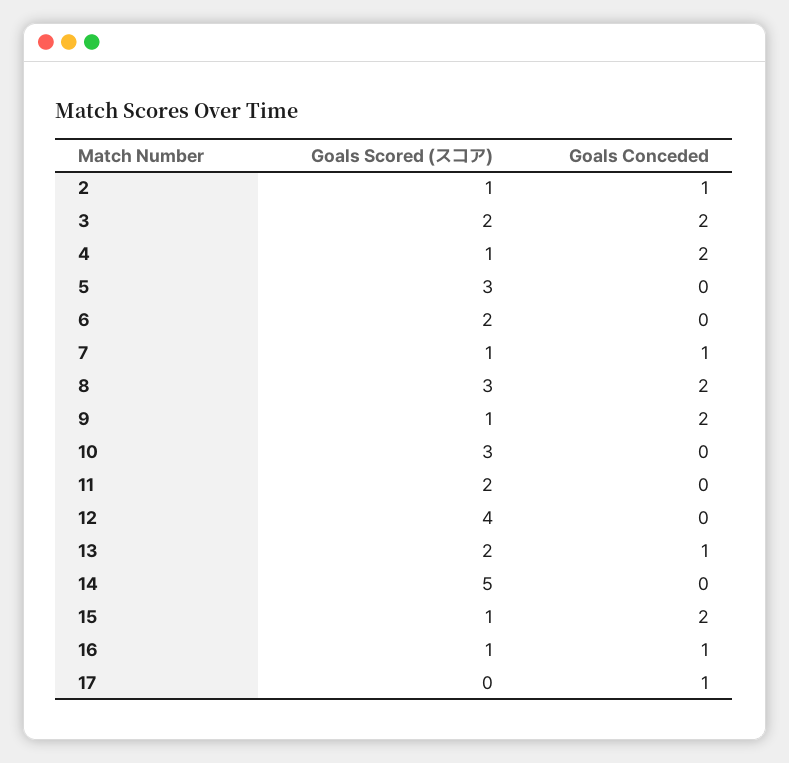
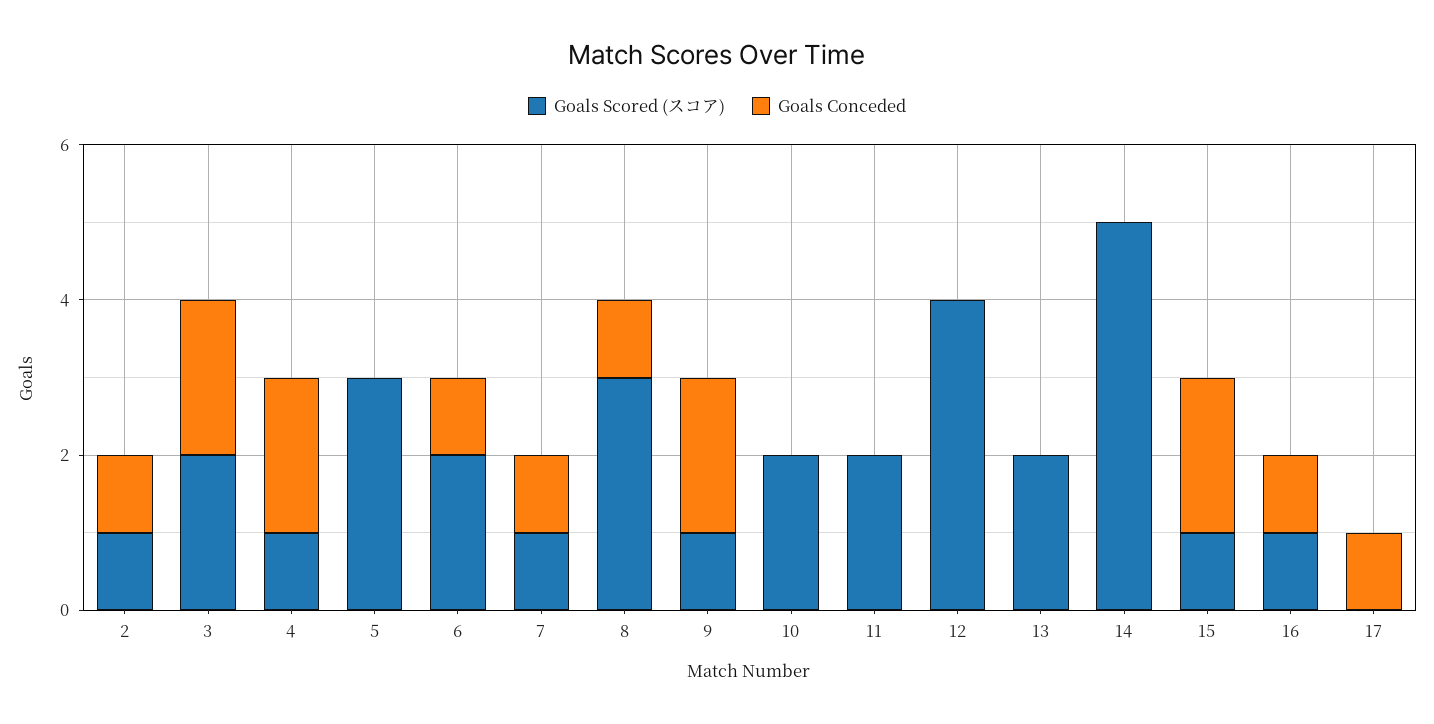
Goals Conceded, 6: 0 -> 1
Goals Conceded, 8: 2 -> 1
Goals Scored (スコア), 10: 3 -> 2
Goals Conceded, 13: 1 -> 0

